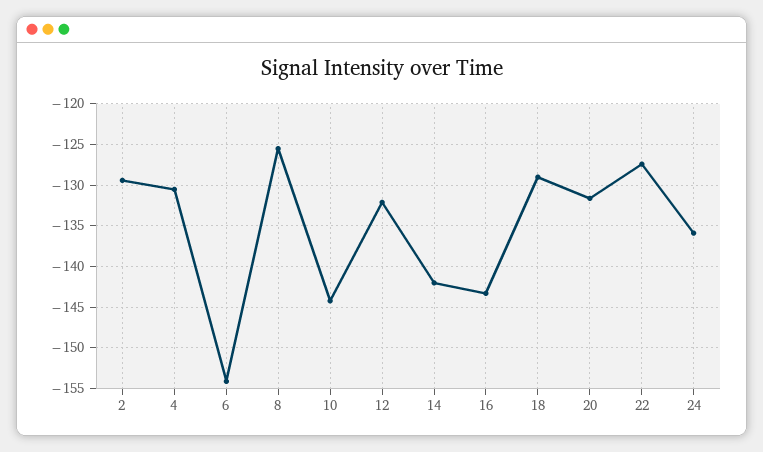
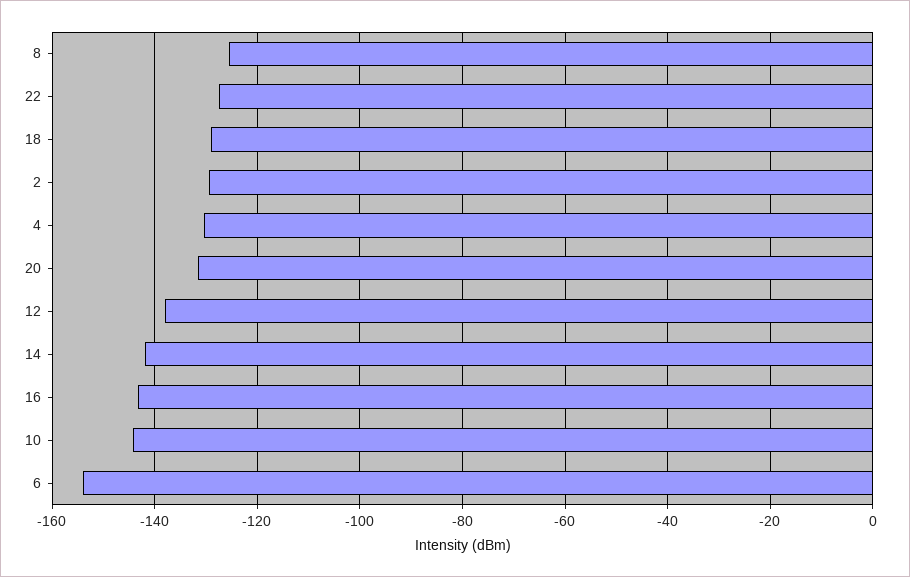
12: -132 -> -138
24: -136 -> none

